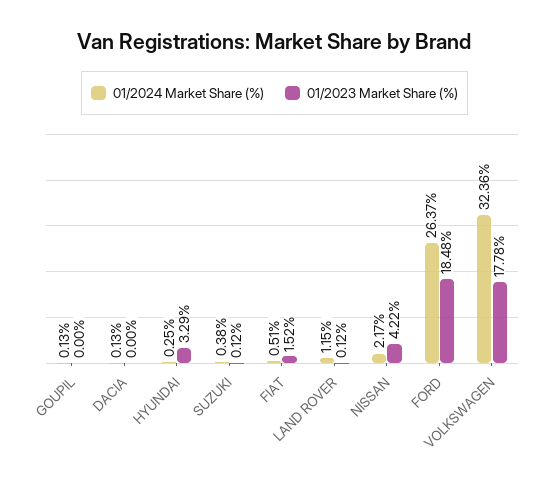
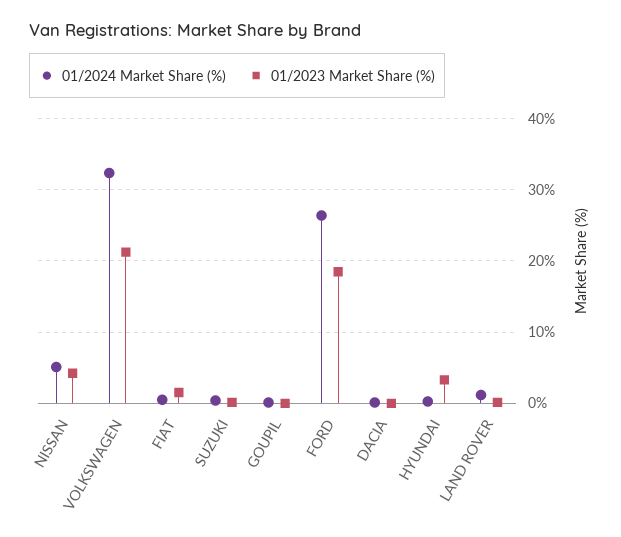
01/2024 Market Share (%), NISSAN: 2.17 -> 5
01/2023 Market Share (%), VOLKSWAGEN: 17.78 -> 21

